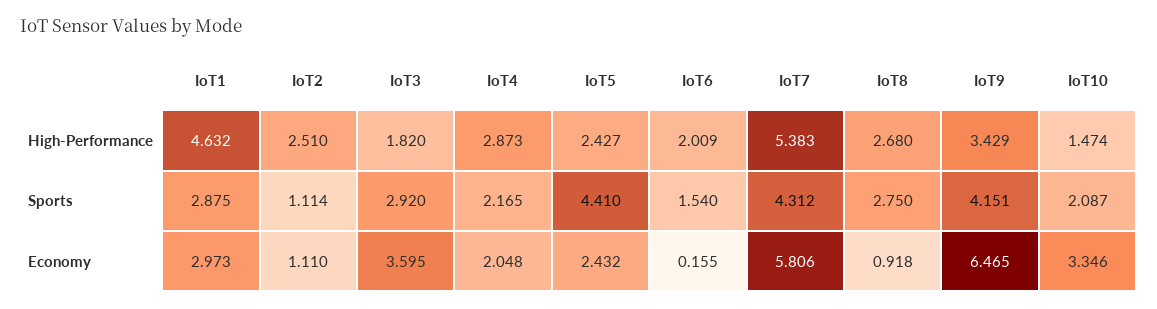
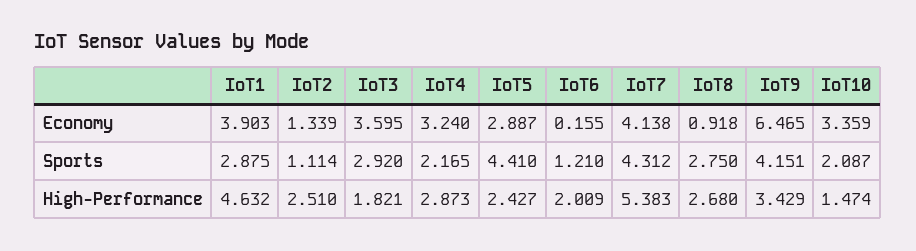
IoT3, High-Performance: 1.82 -> 1.821
IoT6, Sports: 1.54 -> 1.21
IoT1, Economy: 2.973 -> 3.903
IoT2, Economy: 1.11 -> 1.339
IoT4, Economy: 2.048 -> 3.24
IoT5, Economy: 2.432 -> 2.887
IoT7, Economy: 5.806 -> 4.138
IoT10, Economy: 3.346 -> 3.359

